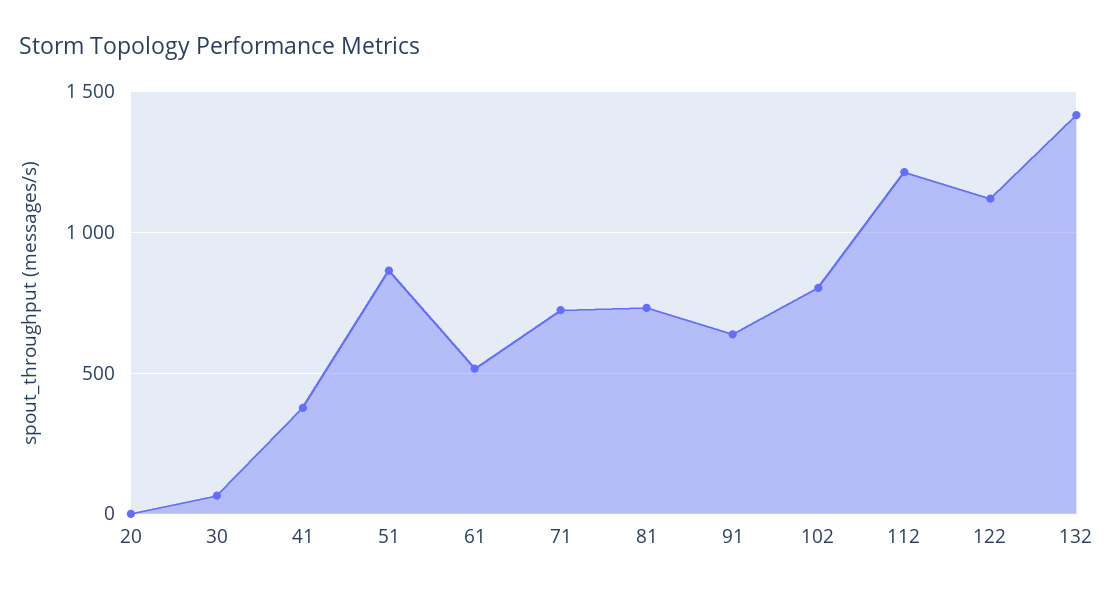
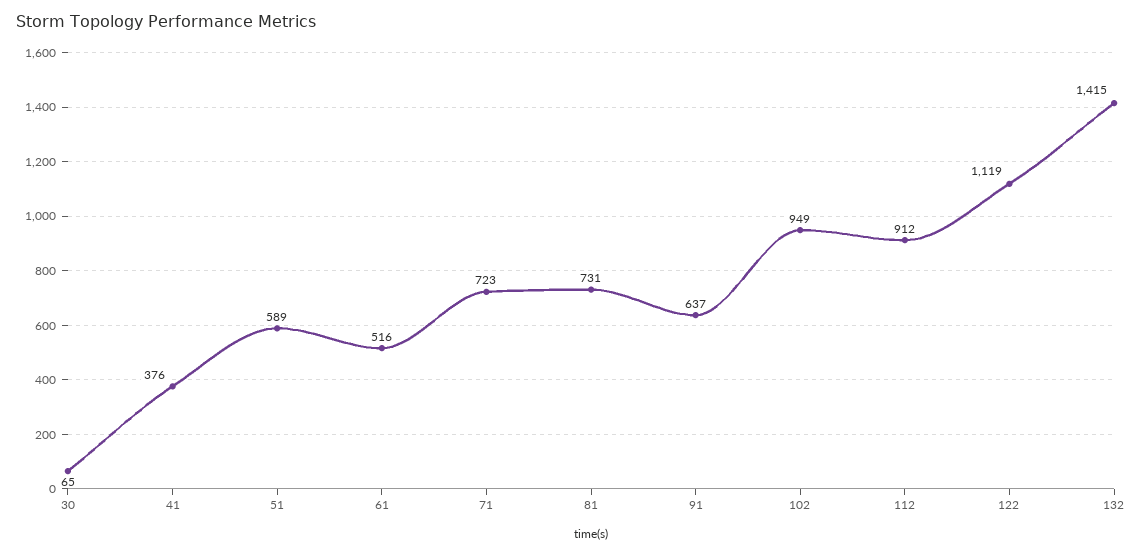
20: 0 -> none
51: 850 -> 589
102: 800 -> 949
112: 1200 -> 912

